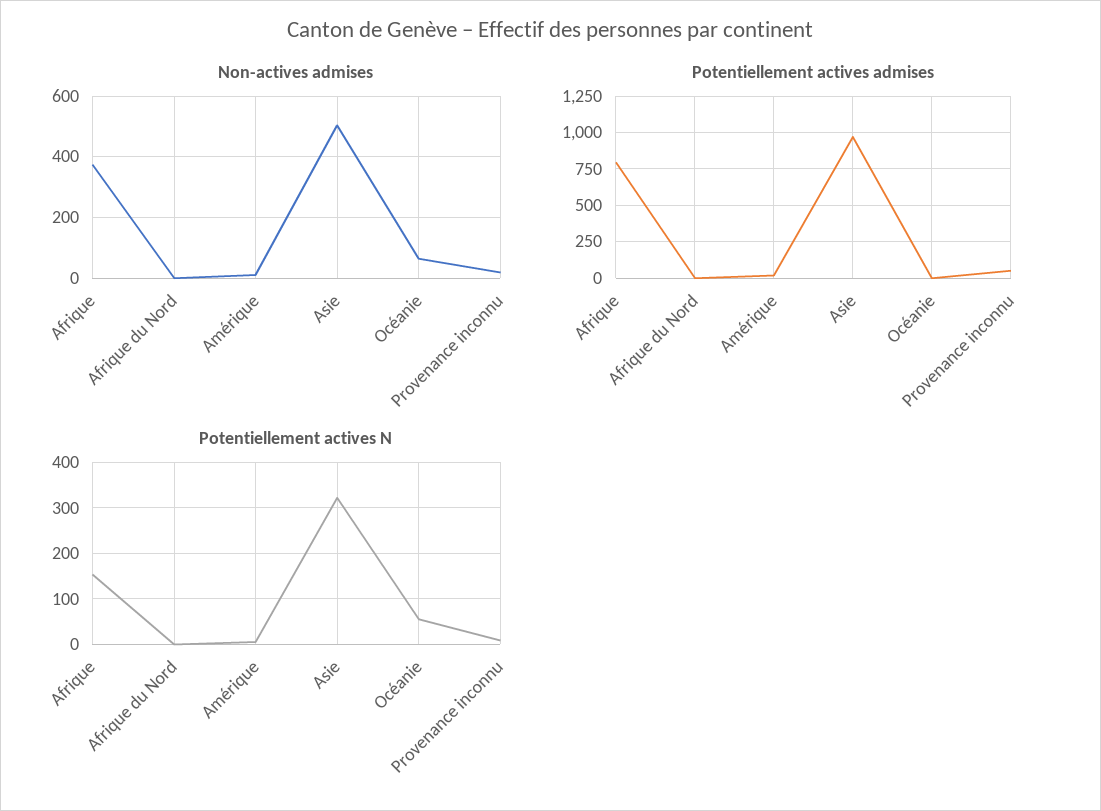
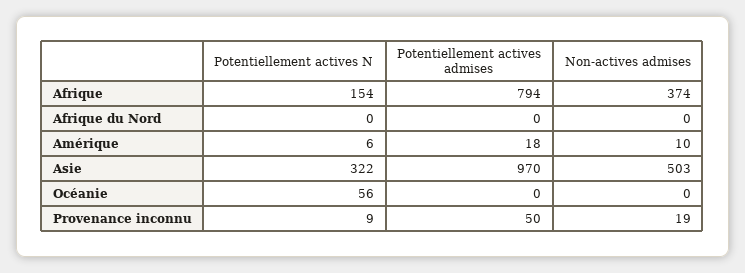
Non-actives admises, Océanie: 60 -> 0

